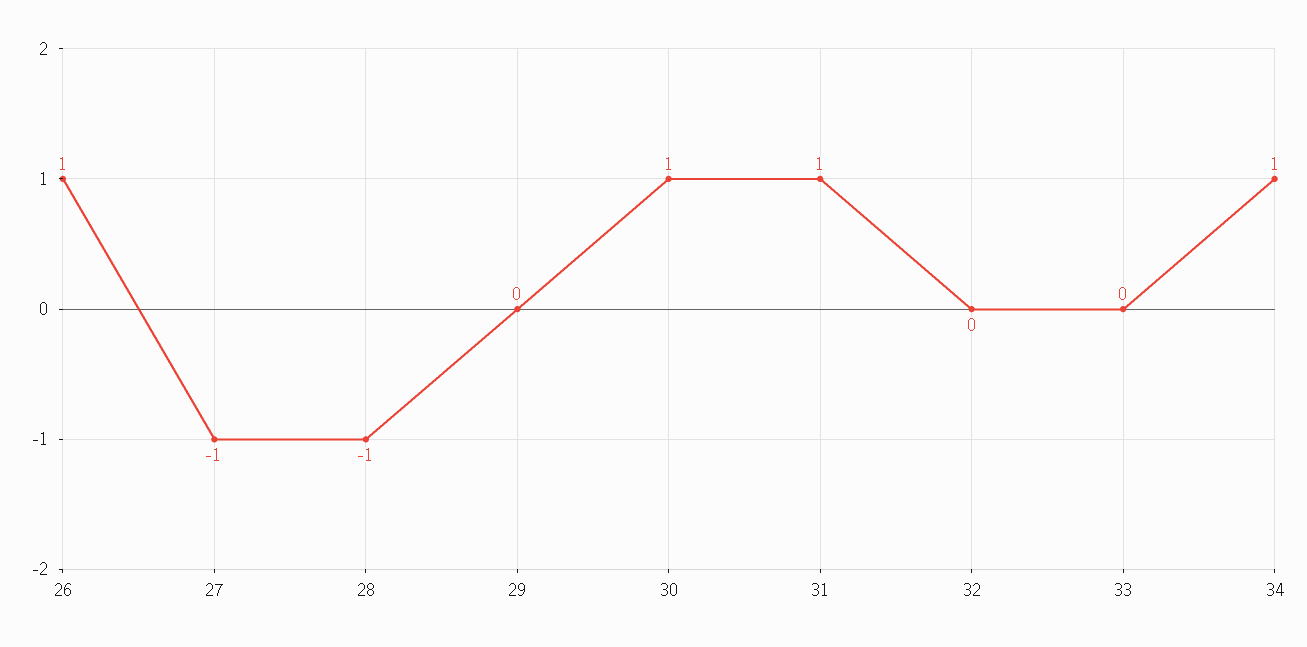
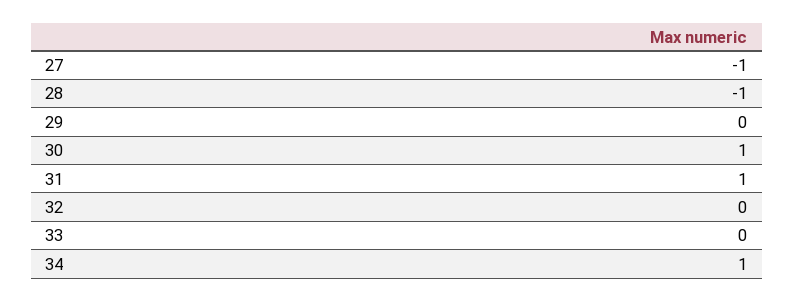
26: 1 -> none

